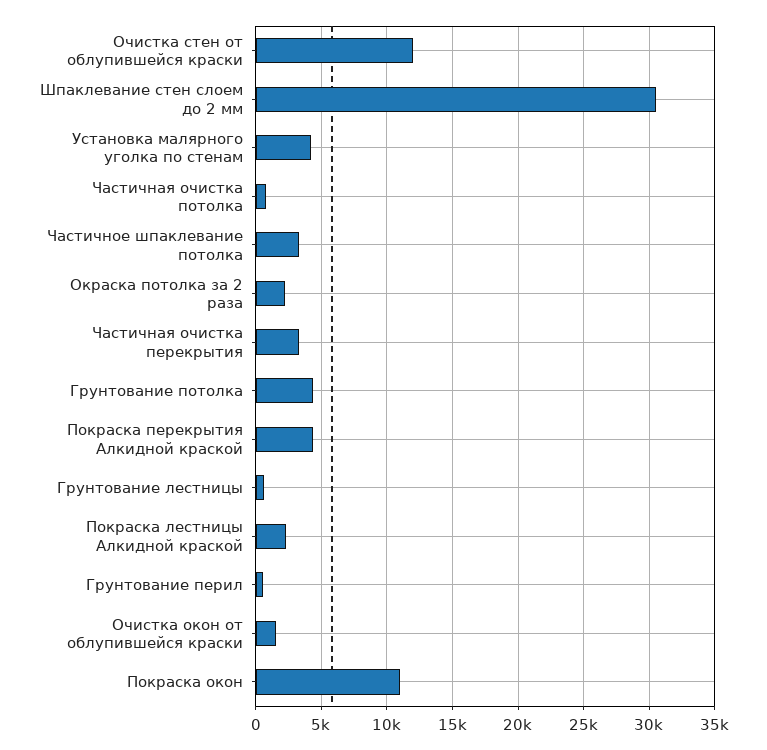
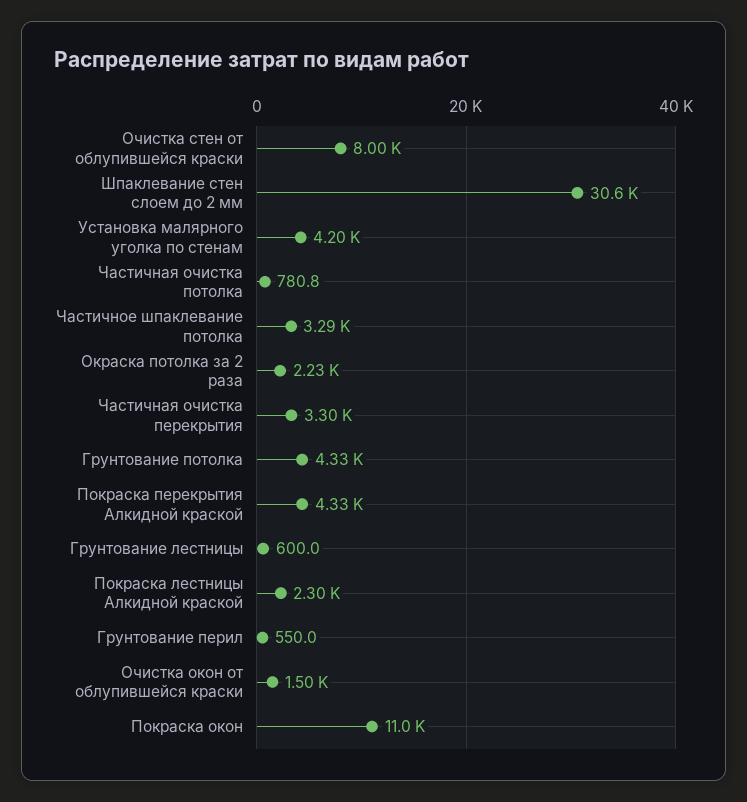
Очистка стен от облупившейся краски: 12000 -> 8000

